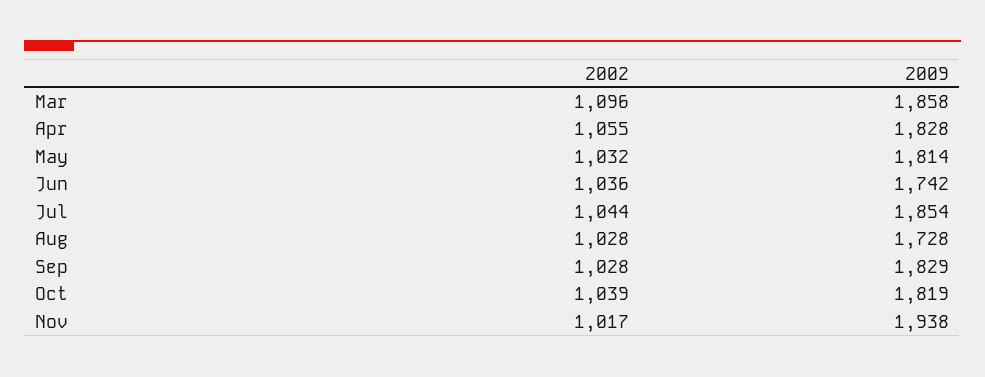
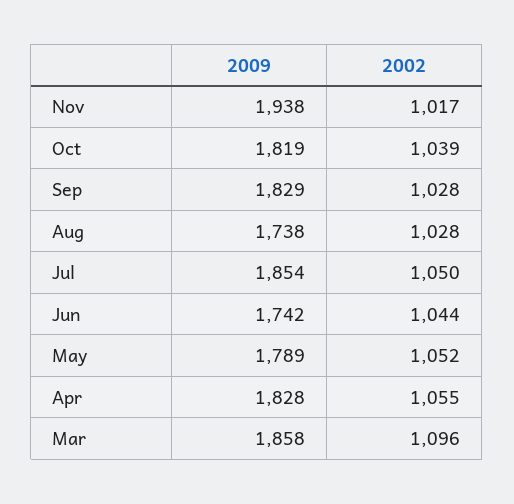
2002, May: 1032 -> 1052
2009, May: 1814 -> 1789
2002, Jun: 1036 -> 1044
2002, Jul: 1044 -> 1050
2009, Aug: 1728 -> 1738

